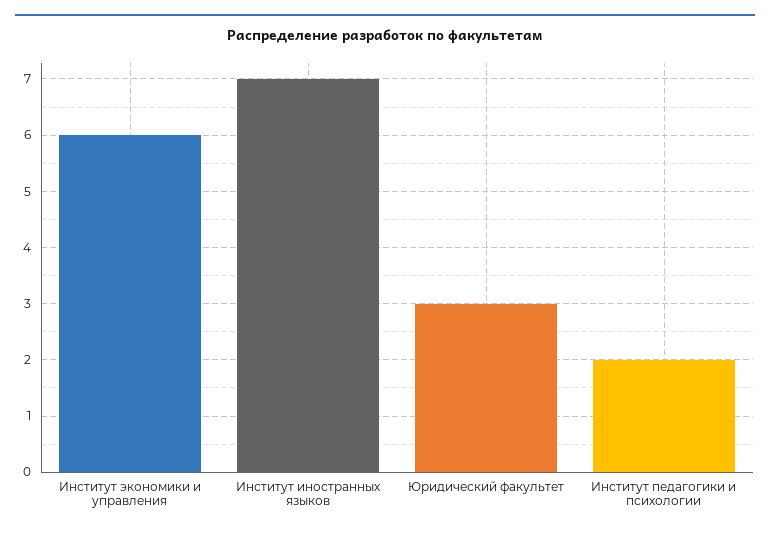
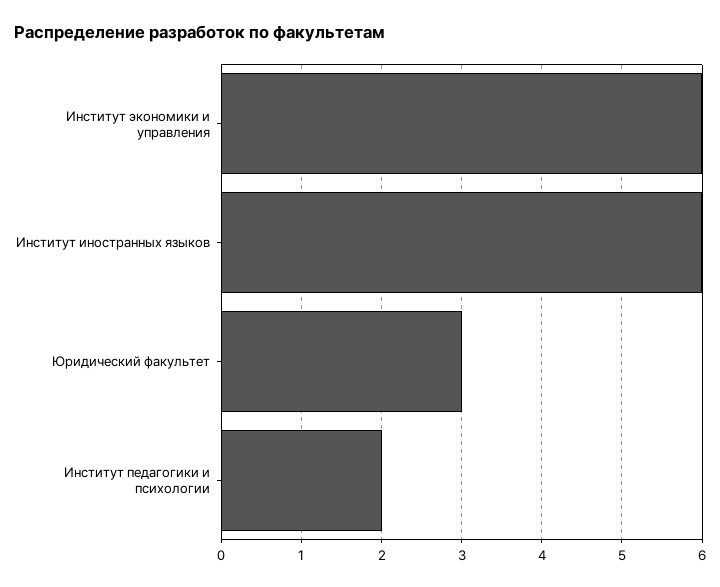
Институт иностранных языков: 7 -> 6

